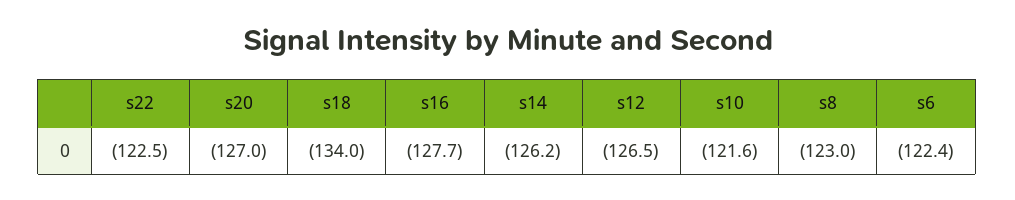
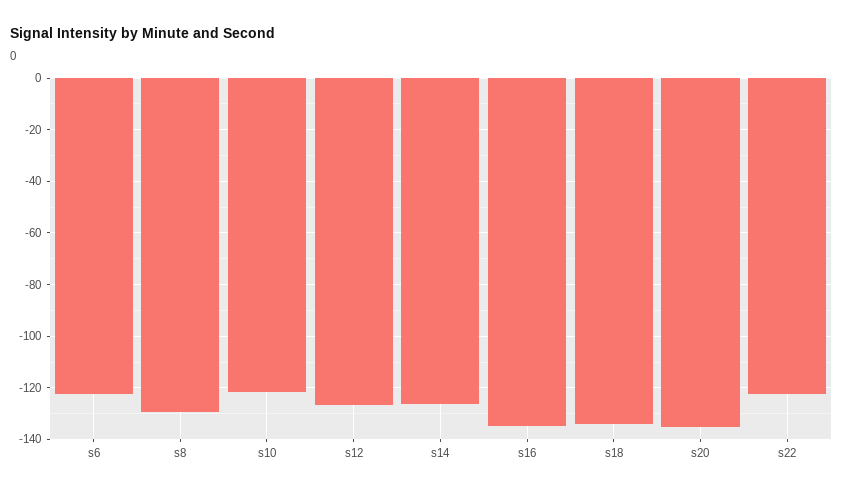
s20: -127 -> -135
s16: -127.7 -> -135
s8: -123 -> -130

